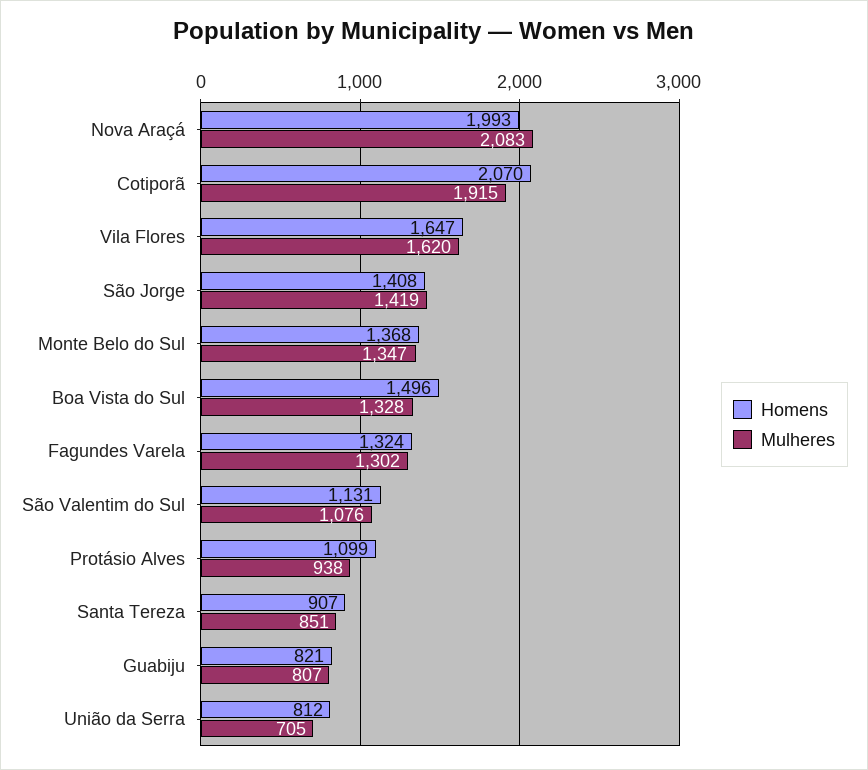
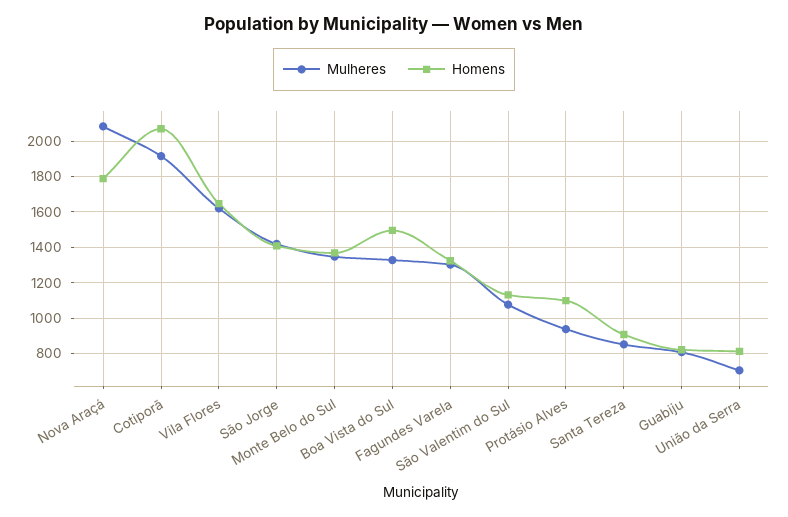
Homens, Nova Araçá: 1993 -> 1800

